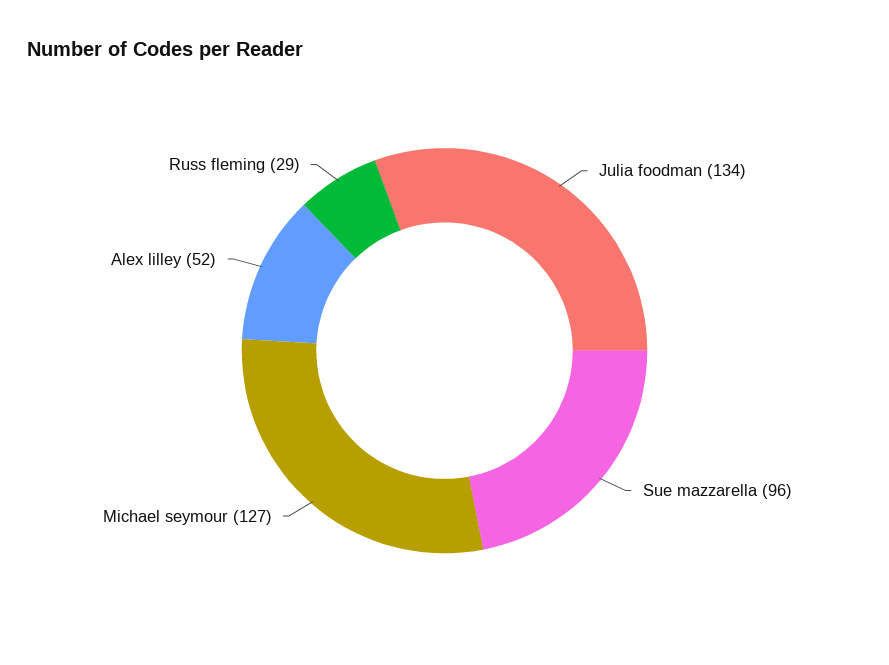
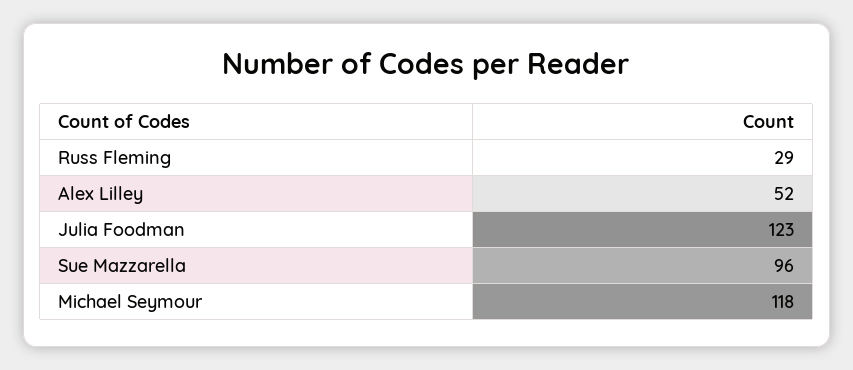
Julia foodman: 134 -> 123
Michael seymour: 127 -> 118

